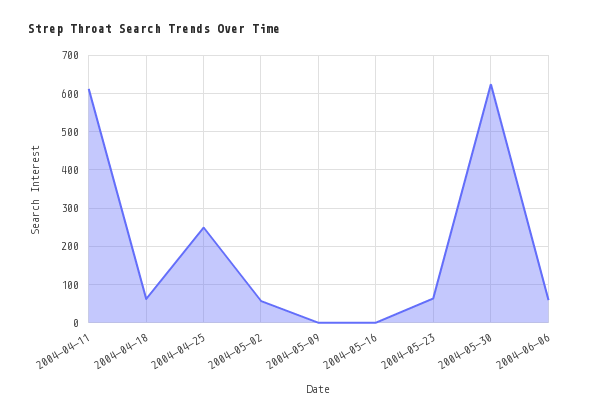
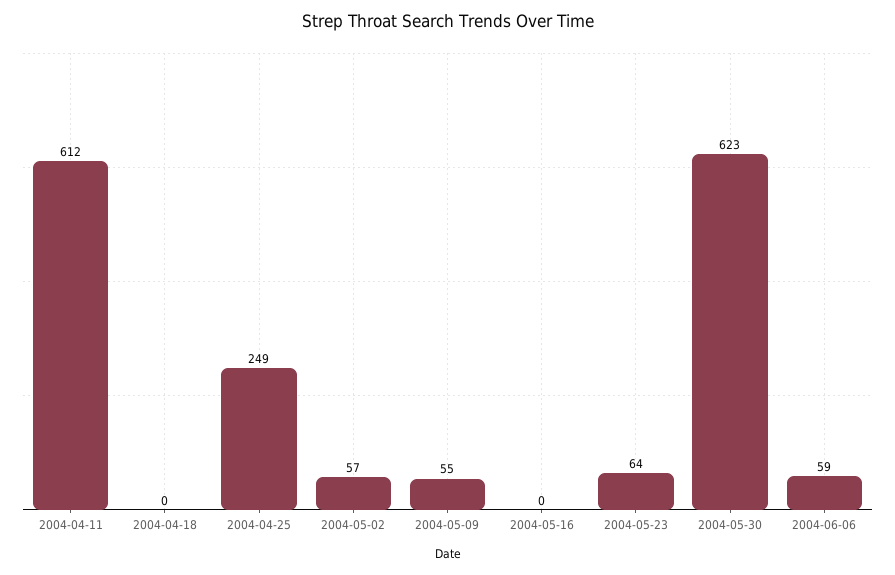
2004-04-18: 60 -> 0
2004-05-09: 0 -> 55

